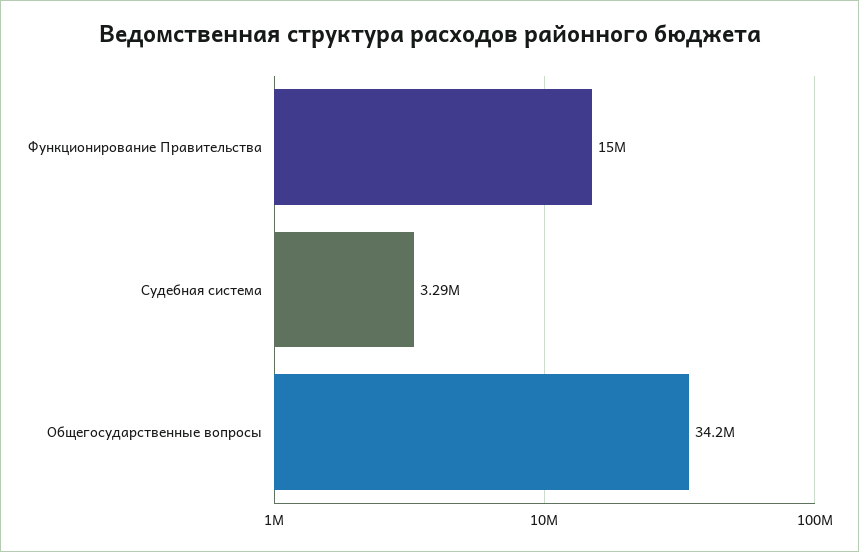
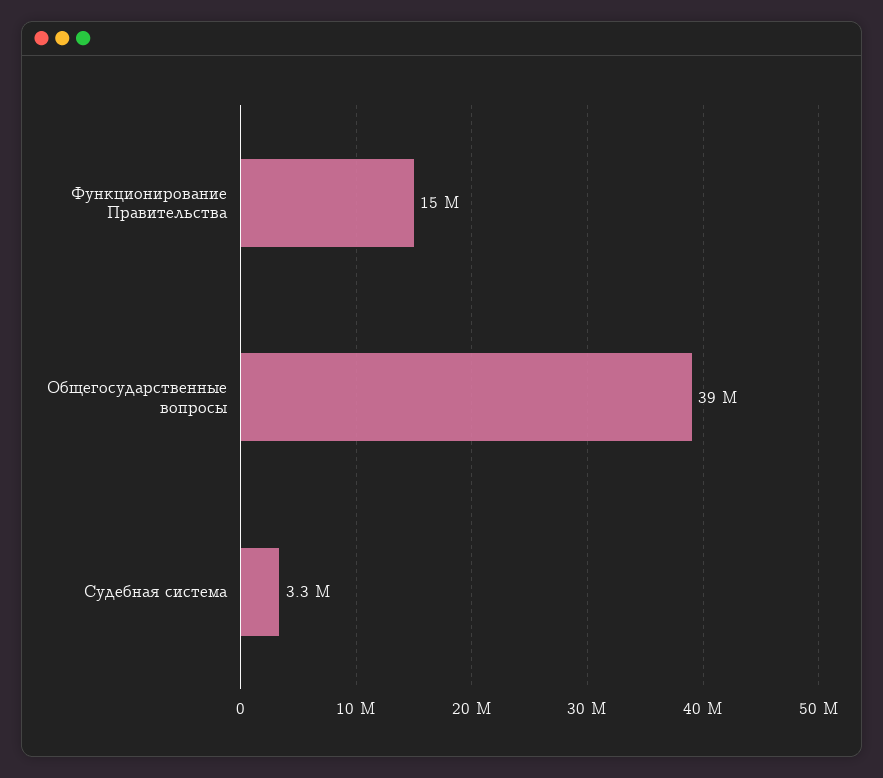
Общегосударственные вопросы: 34200000 -> 39000000

